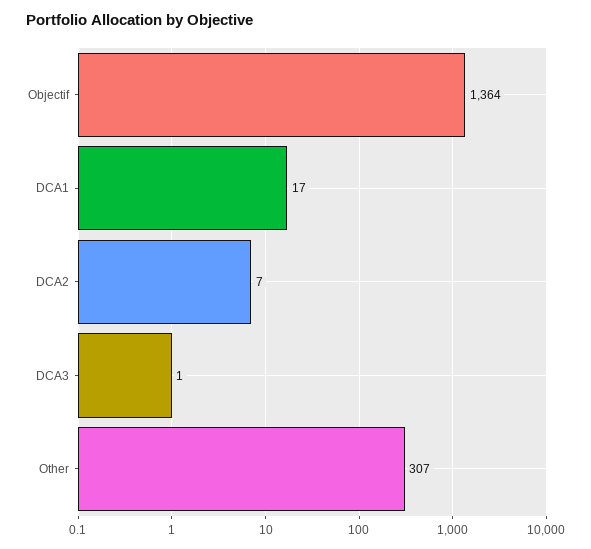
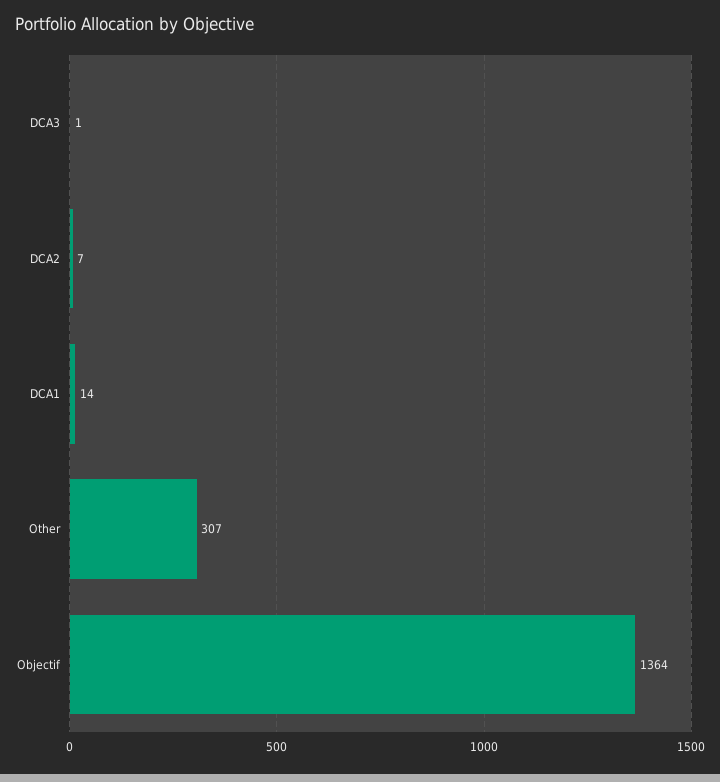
DCA1: 17 -> 14

